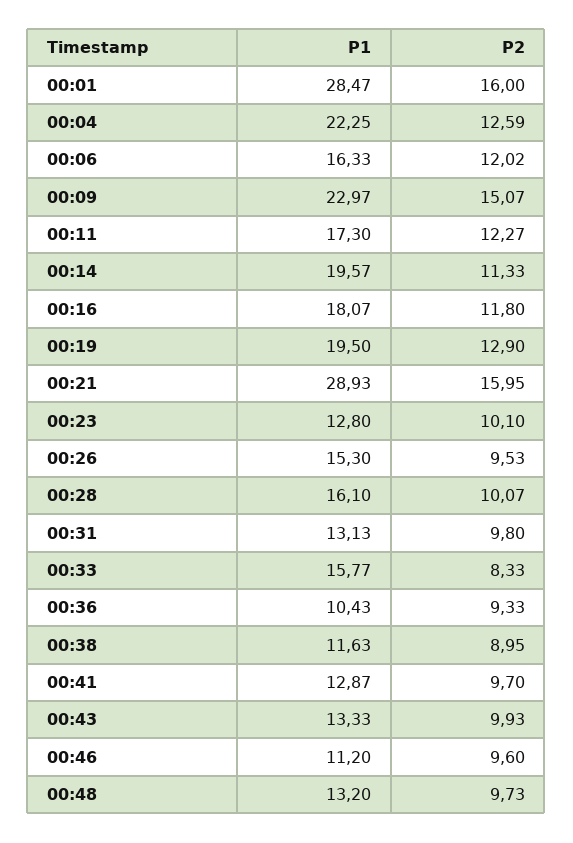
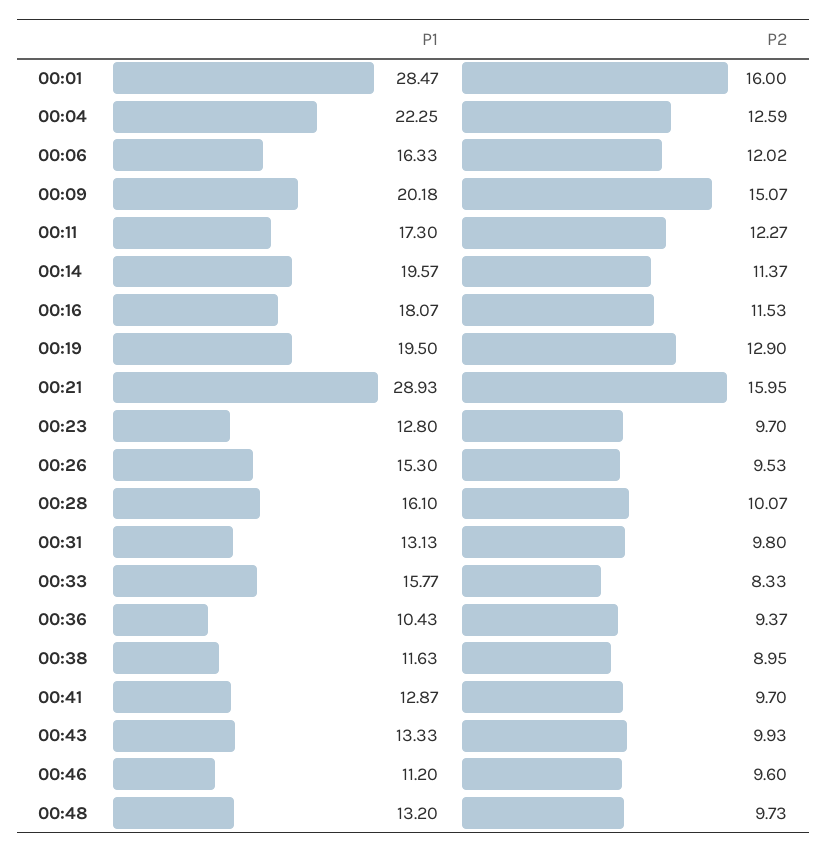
P1, 00:09: 22.97 -> 20.18
P2, 00:14: 11.33 -> 11.37
P2, 00:16: 11.8 -> 11.53
P2, 00:23: 10.1 -> 9.7
P2, 00:36: 9.33 -> 9.37

